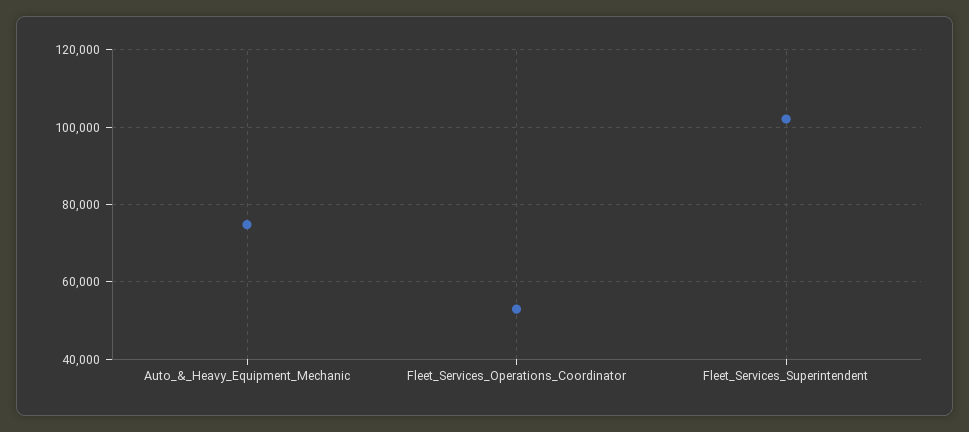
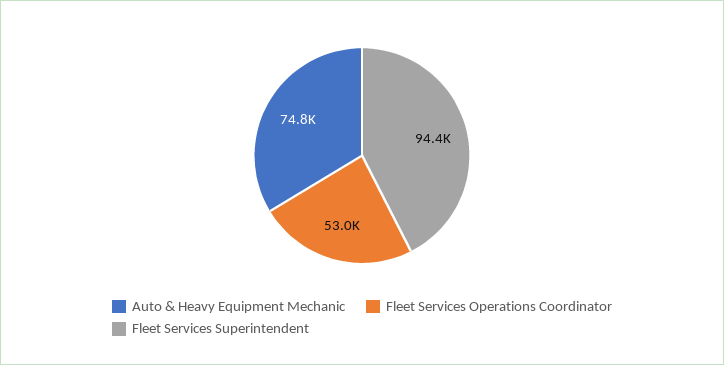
Fleet_Services_Superintendent: 102000 -> 94400

